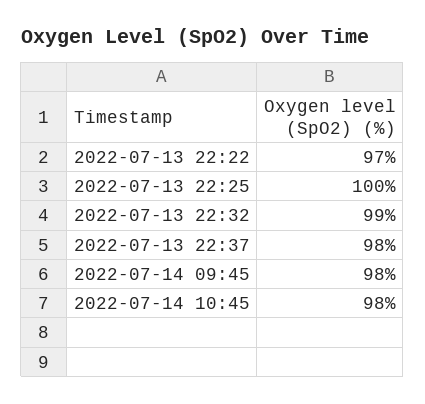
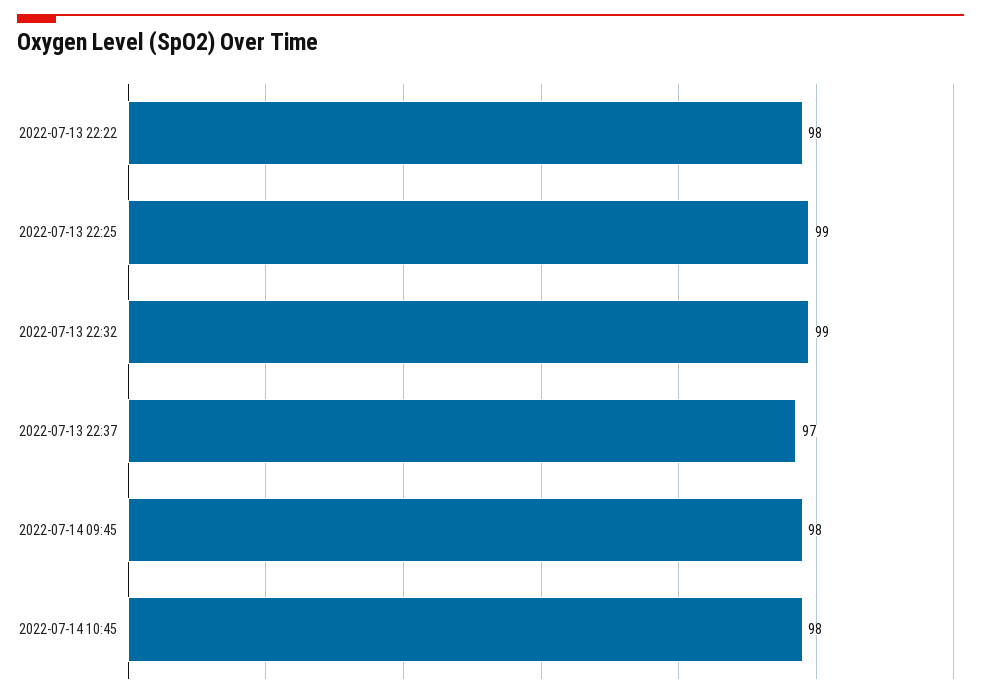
2022-07-13 22:22: 97 -> 98
2022-07-13 22:25: 100 -> 99
2022-07-13 22:37: 98 -> 97

